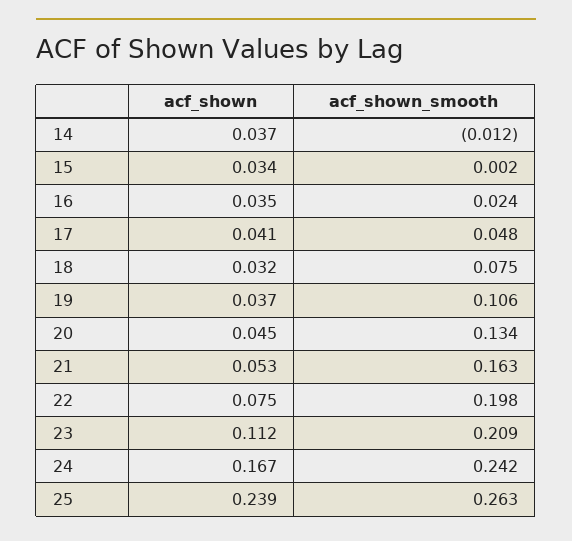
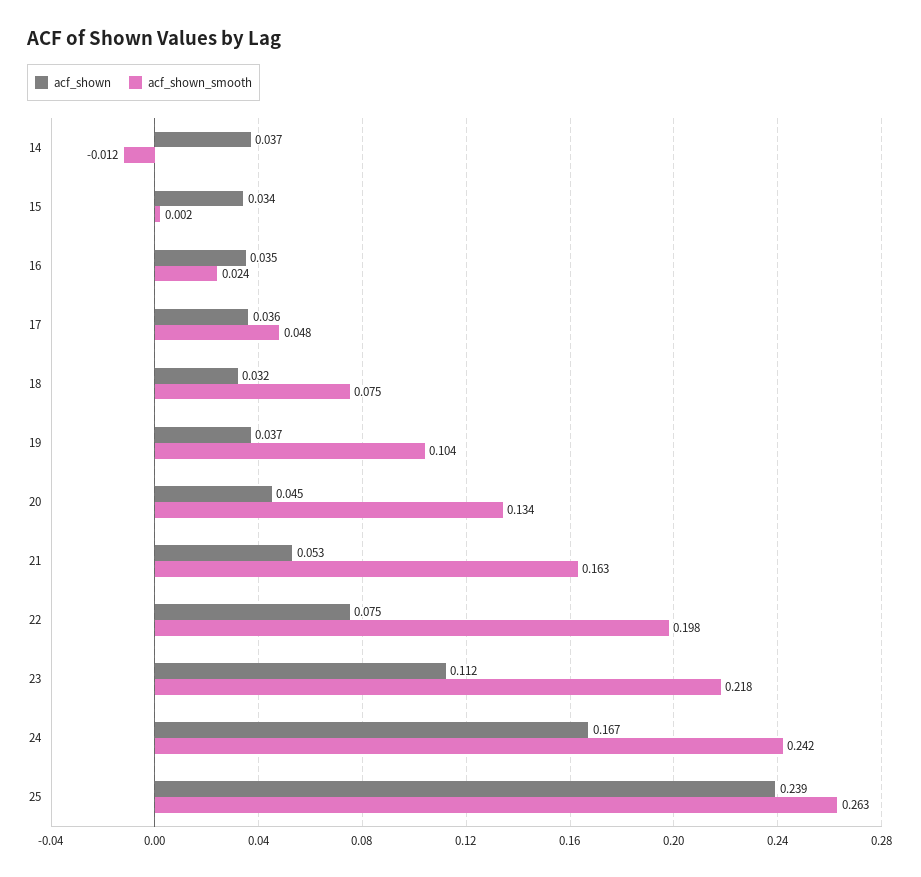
acf_shown, 17: 0.041 -> 0.036
acf_shown_smooth, 19: 0.106 -> 0.104
acf_shown_smooth, 23: 0.209 -> 0.218

